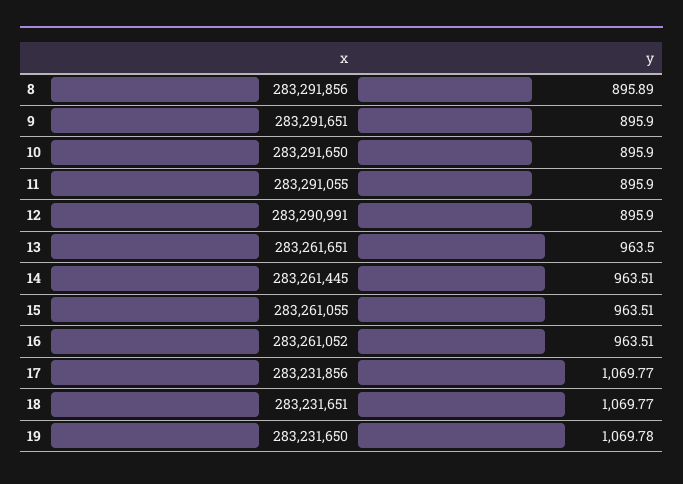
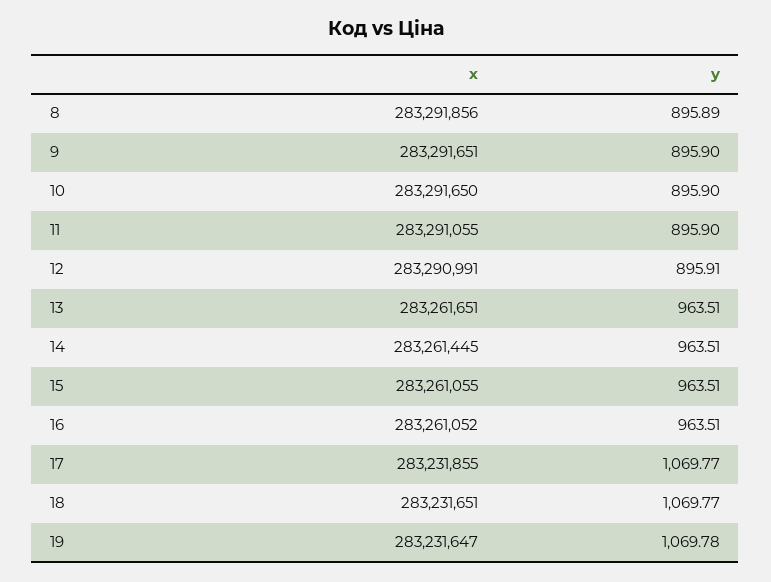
y, 12: 895.9 -> 895.91
y, 13: 963.5 -> 963.51
x, 17: 283231856 -> 283231855
x, 19: 283231650 -> 283231647

